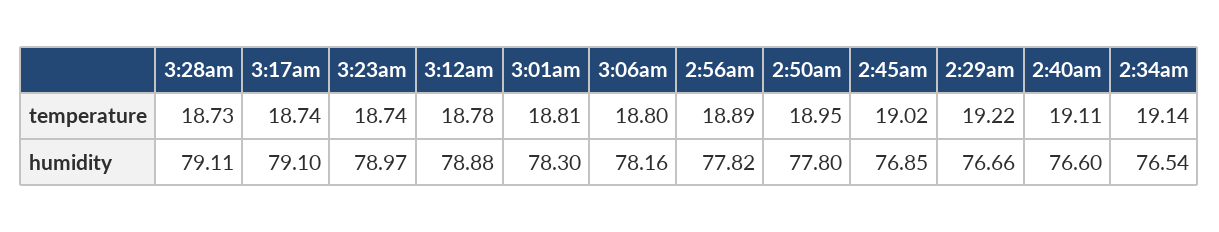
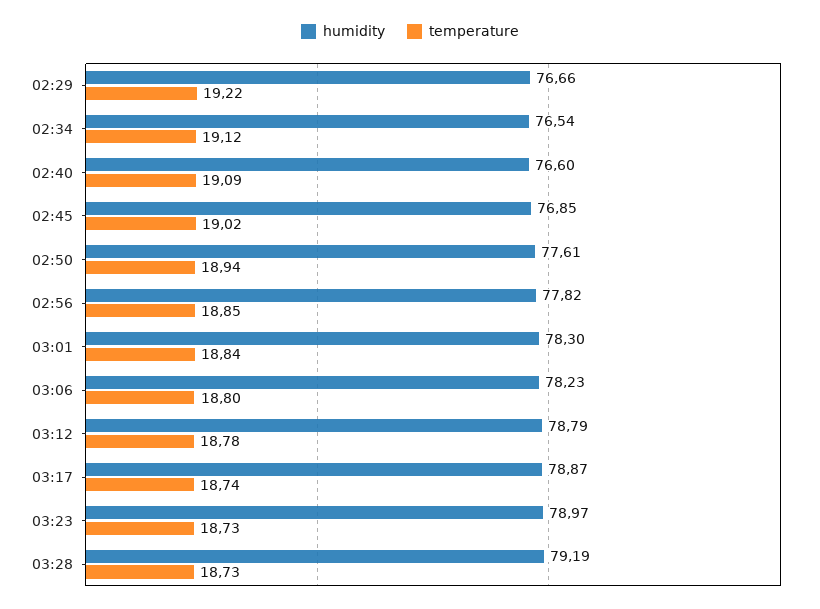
temperature, 3:23am: 18.74 -> 18.73
temperature, 3:01am: 18.81 -> 18.84
temperature, 2:56am: 18.89 -> 18.85
temperature, 2:50am: 18.95 -> 18.94
temperature, 2:40am: 19.11 -> 19.09
temperature, 2:34am: 19.14 -> 19.12
humidity, 3:28am: 79.11 -> 79.19
humidity, 3:17am: 79.1 -> 78.87
humidity, 3:12am: 78.88 -> 78.79
humidity, 3:06am: 78.16 -> 78.23
humidity, 2:50am: 77.8 -> 77.61

